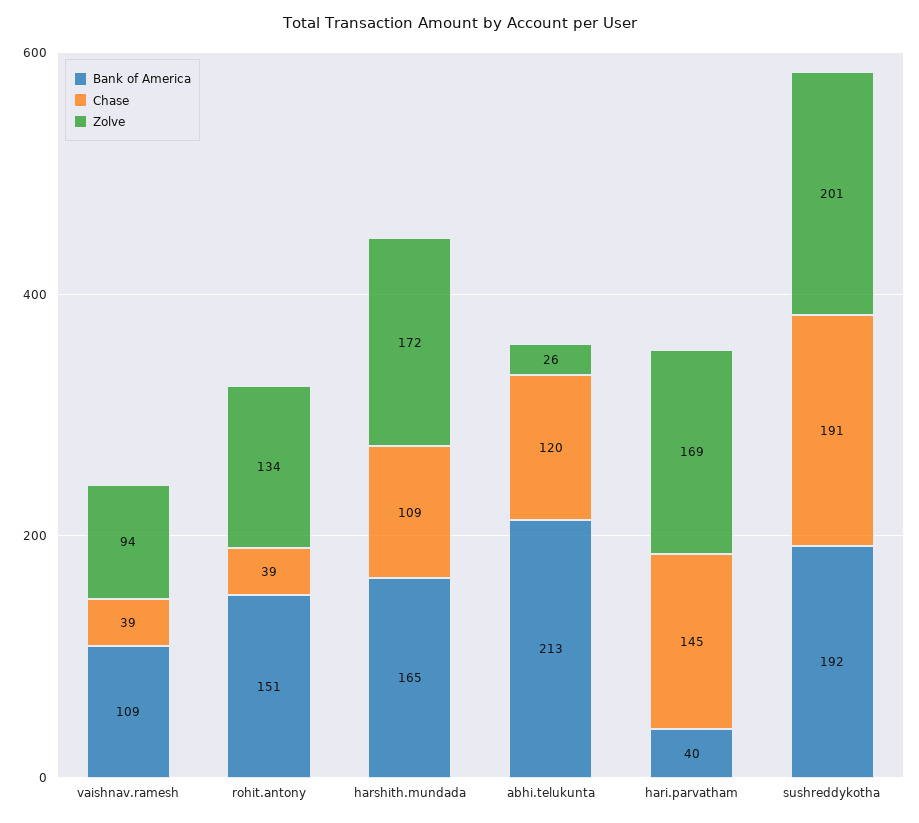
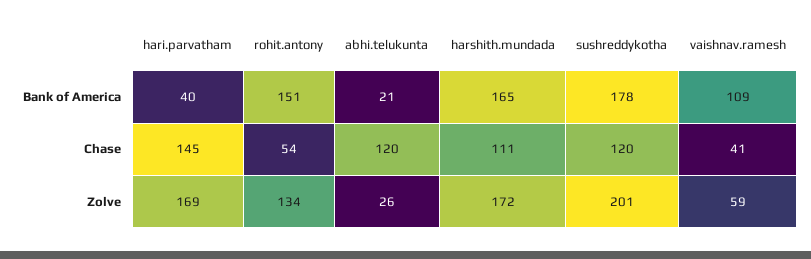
Chase, vaishnav.ramesh: 39 -> 41
Zolve, vaishnav.ramesh: 94 -> 59
Chase, rohit.antony: 39 -> 54
Chase, harshith.mundada: 109 -> 111
Bank of America, abhi.telukunta: 213 -> 21
Bank of America, sushreddykotha: 192 -> 178
Chase, sushreddykotha: 191 -> 120

